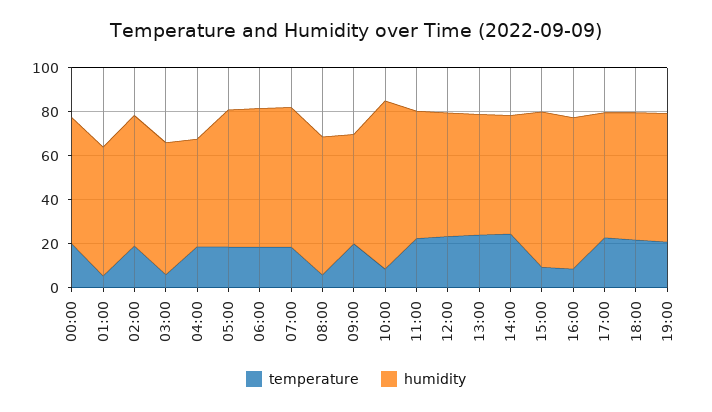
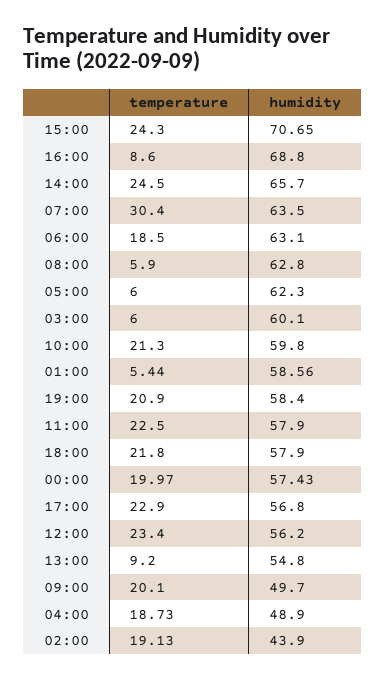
humidity, 02:00: 60 -> 43.9
temperature, 05:00: 20 -> 6
temperature, 07:00: 20 -> 30.4
temperature, 10:00: 10 -> 21.3
humidity, 10:00: 75 -> 59.8
temperature, 13:00: 25 -> 9.2
humidity, 14:00: 55 -> 65.7
temperature, 15:00: 10 -> 24.3

